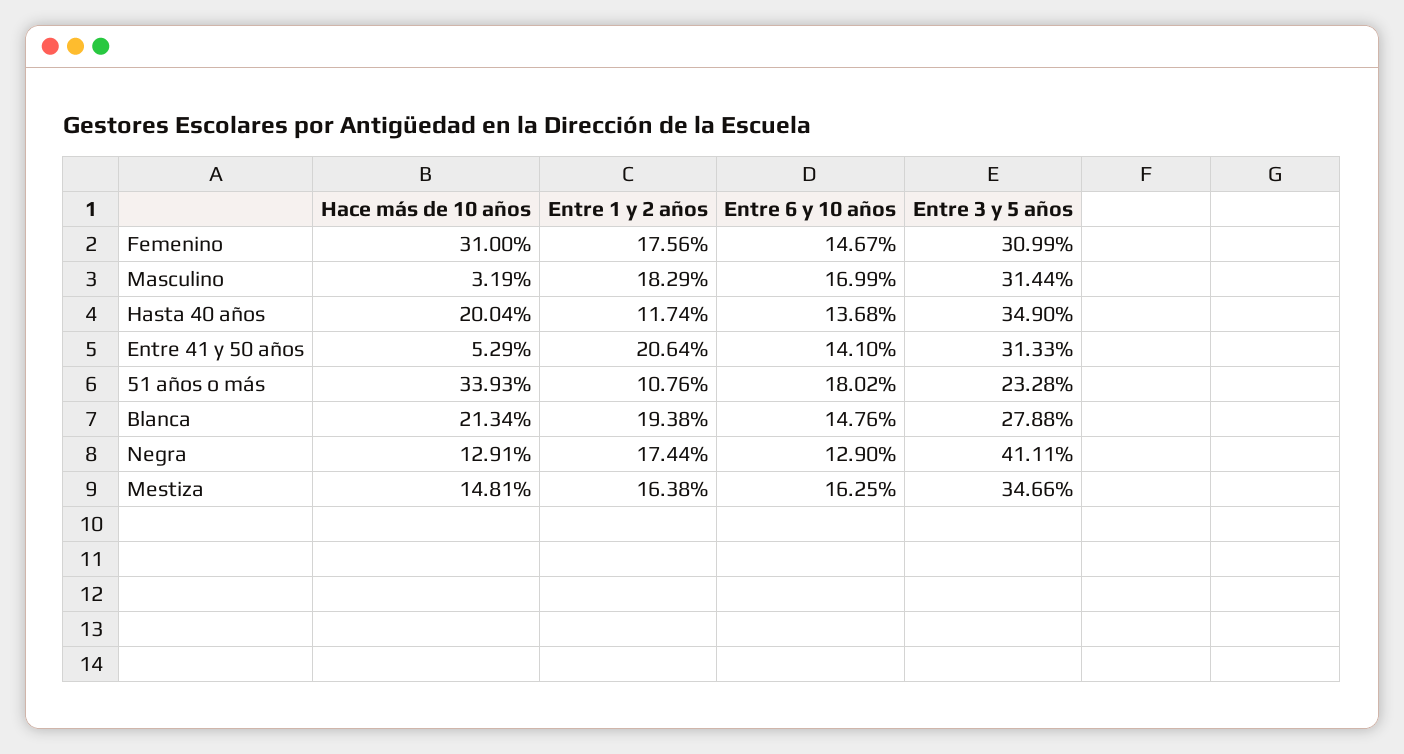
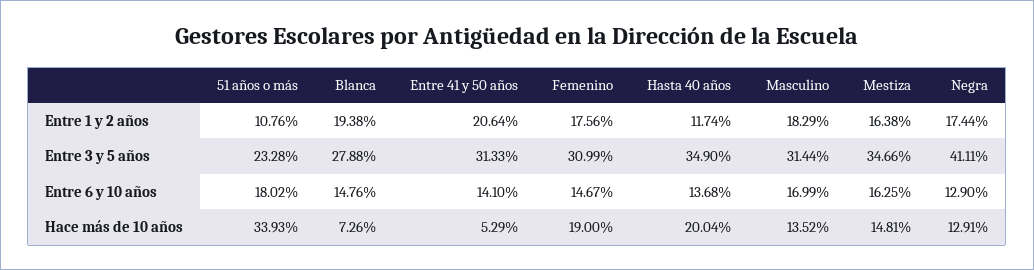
Hace más de 10 años, Femenino: 31 -> 19
Hace más de 10 años, Masculino: 3.19 -> 13.52
Hace más de 10 años, Blanca: 21.34 -> 7.26

